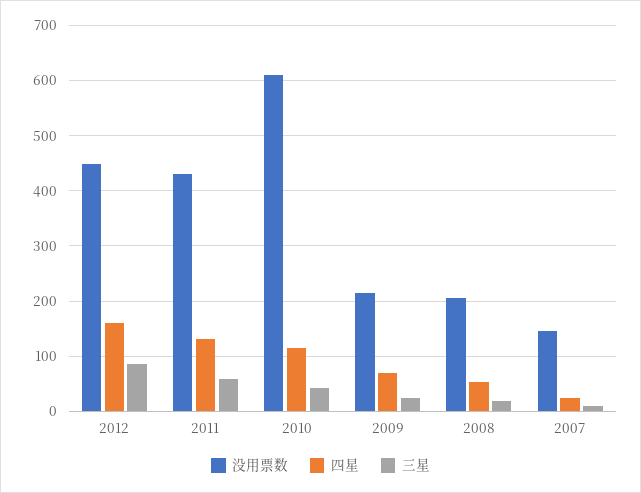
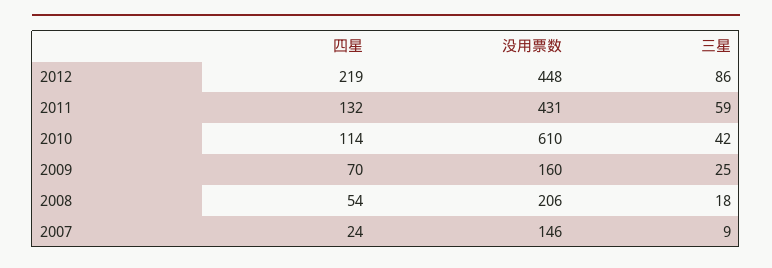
四星, 2012: 160 -> 219
没用票数, 2009: 220 -> 160

